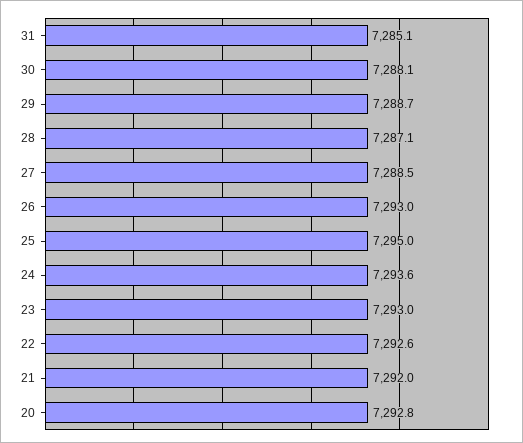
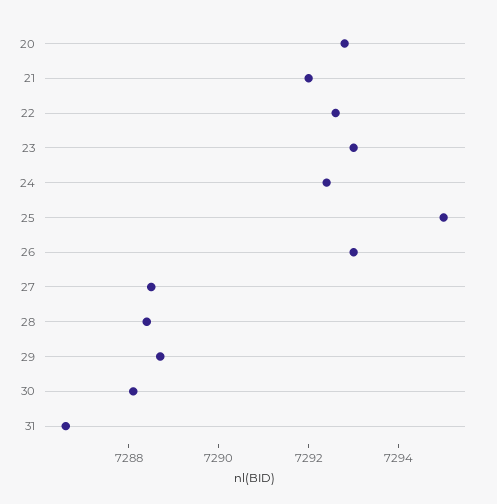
31: 7285.1 -> 7286.5
28: 7287.1 -> 7288.5
24: 7293.6 -> 7292.5

